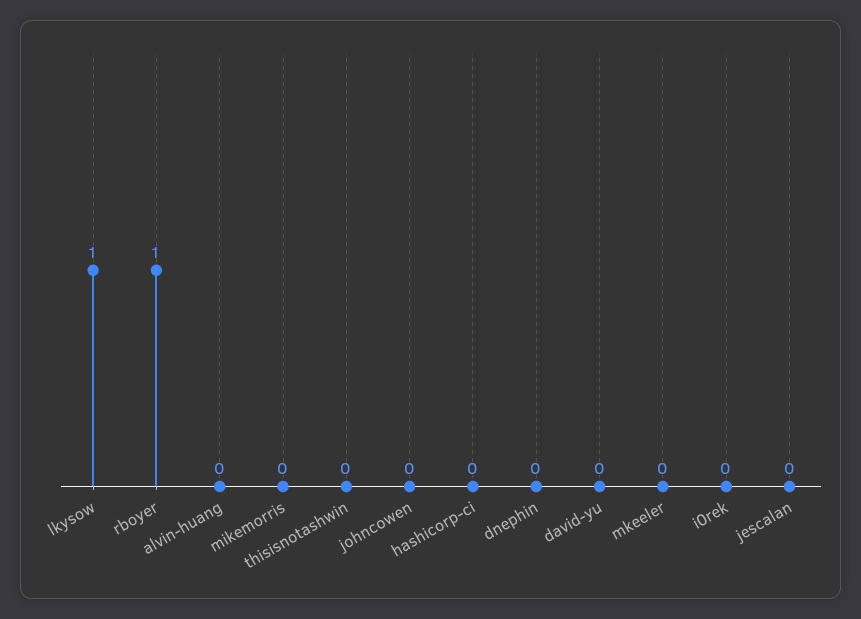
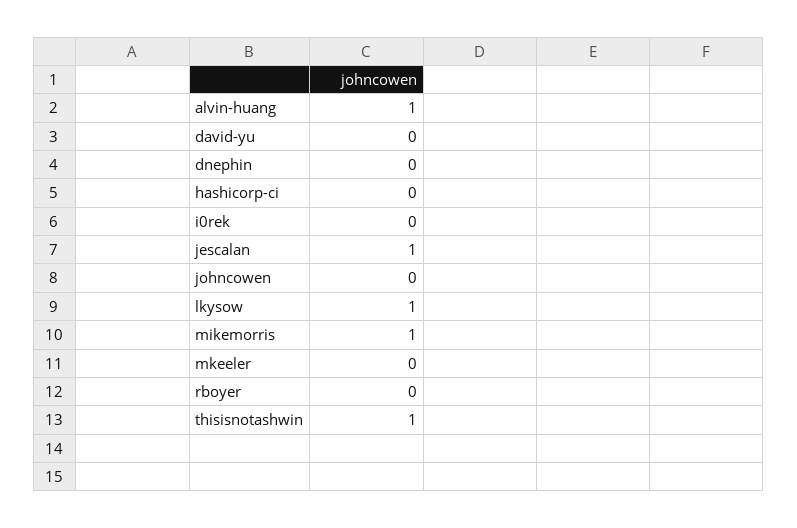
rboyer: 1 -> 0
alvin-huang: 0 -> 1
mikemorris: 0 -> 1
thisisnotashwin: 0 -> 1
jescalan: 0 -> 1

